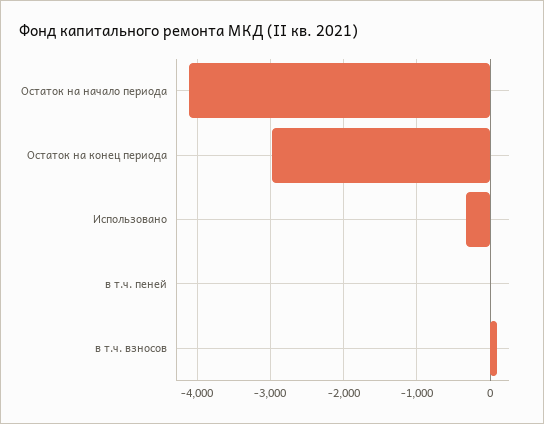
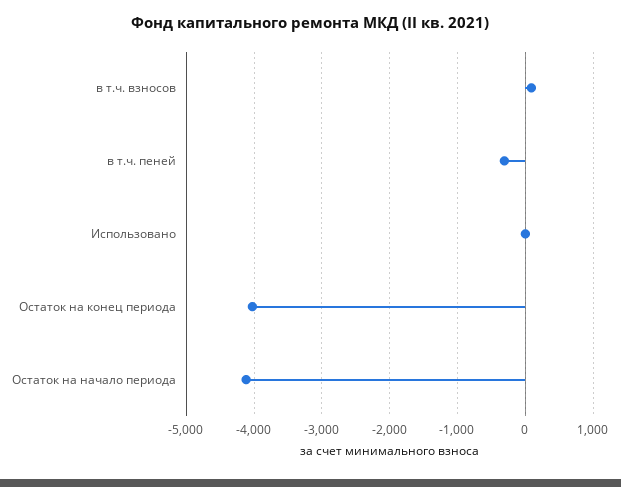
Остаток на конец периода: -3000 -> -4000
Использовано: -300 -> 0
в т.ч. пеней: 0 -> -300

